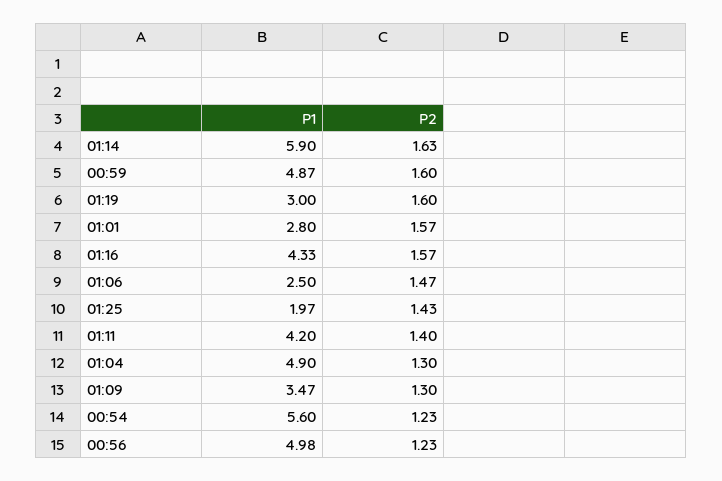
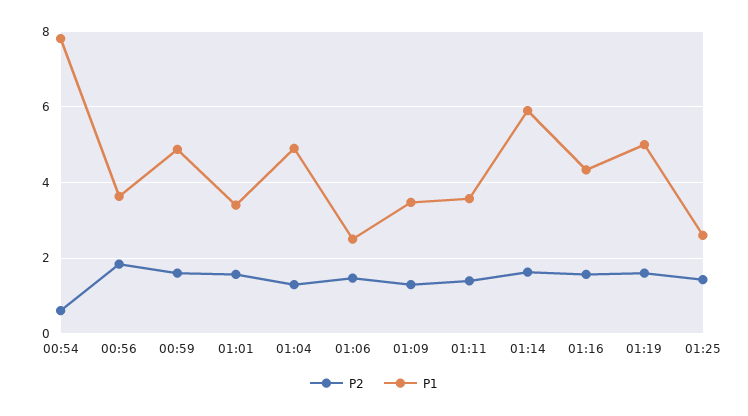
P1, 01:19: 3 -> 5
P1, 01:01: 2.8 -> 3.4
P1, 01:25: 1.97 -> 2.6
P1, 01:11: 4.2 -> 3.6
P1, 00:54: 5.6 -> 7.8
P2, 00:54: 1.23 -> 0.6
P1, 00:56: 4.98 -> 3.6
P2, 00:56: 1.23 -> 1.8

